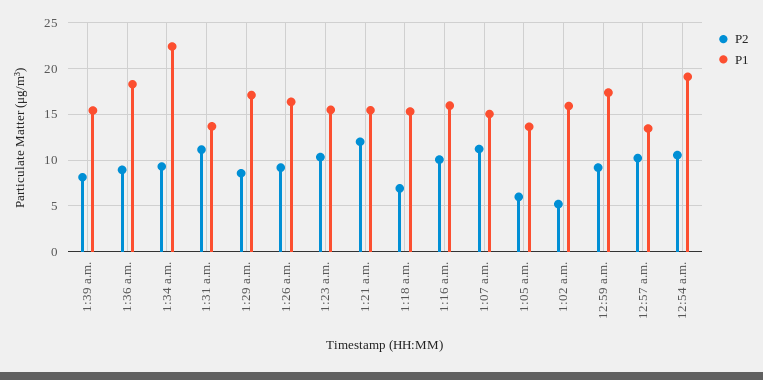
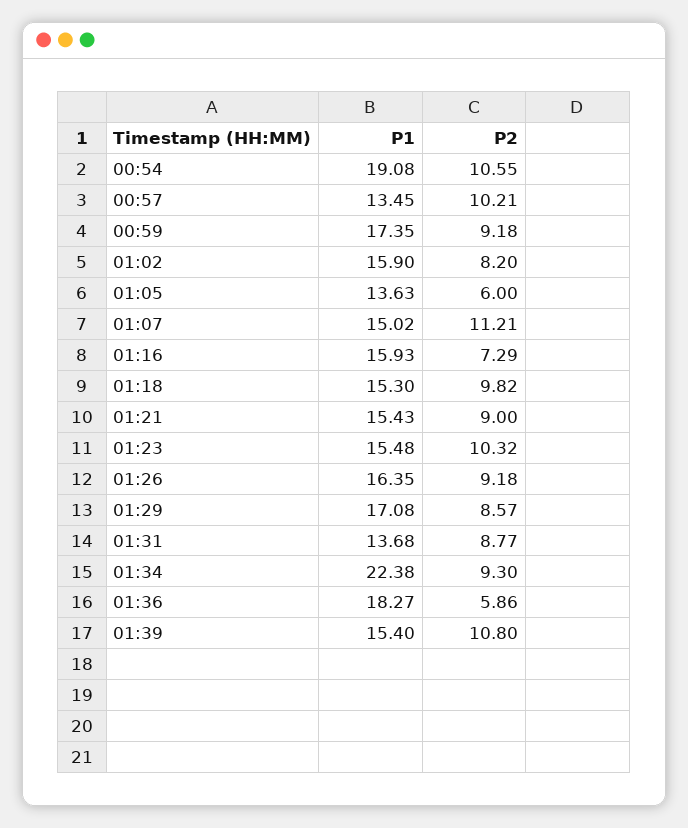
P2, 1:39 a.m.: 8 -> 10.8
P2, 1:36 a.m.: 9 -> 5.86
P2, 1:31 a.m.: 11 -> 8.77
P2, 1:21 a.m.: 12 -> 9
P2, 1:18 a.m.: 7 -> 9.82
P2, 1:16 a.m.: 10 -> 7.29
P2, 1:02 a.m.: 5 -> 8.2

